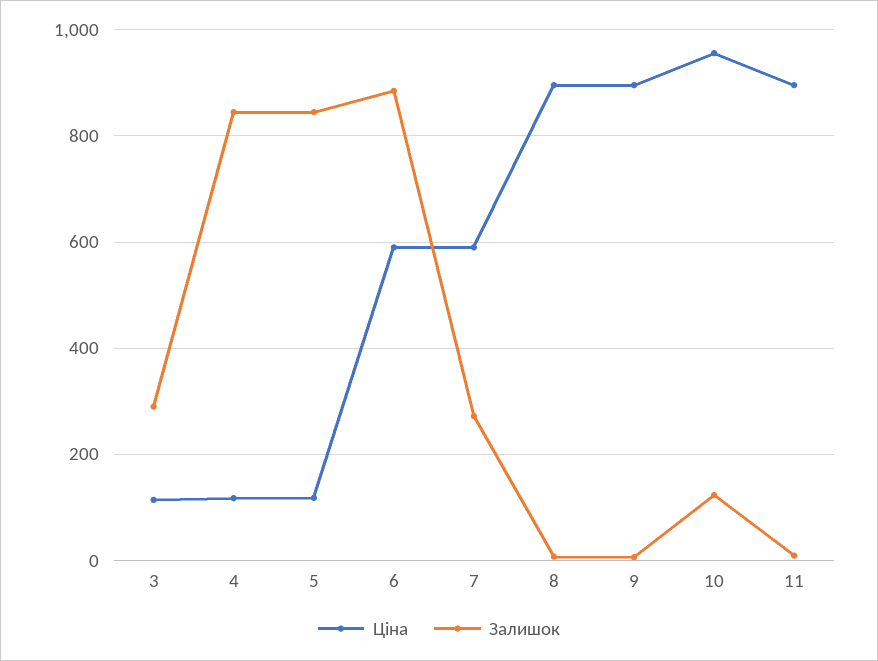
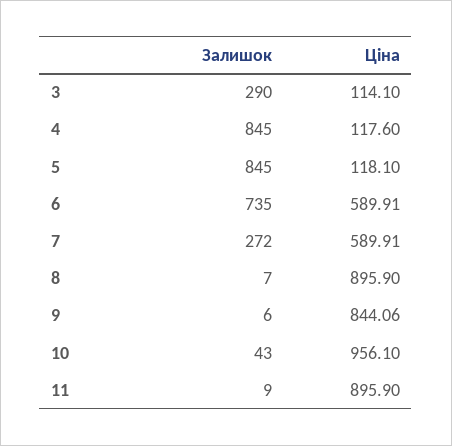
Залишок, 6: 880 -> 735
Ціна, 9: 900 -> 844.06
Залишок, 10: 120 -> 43

